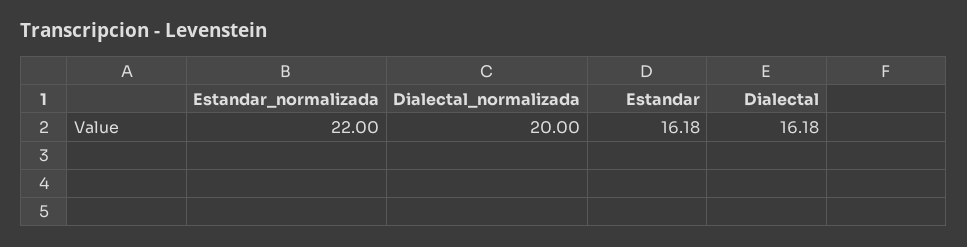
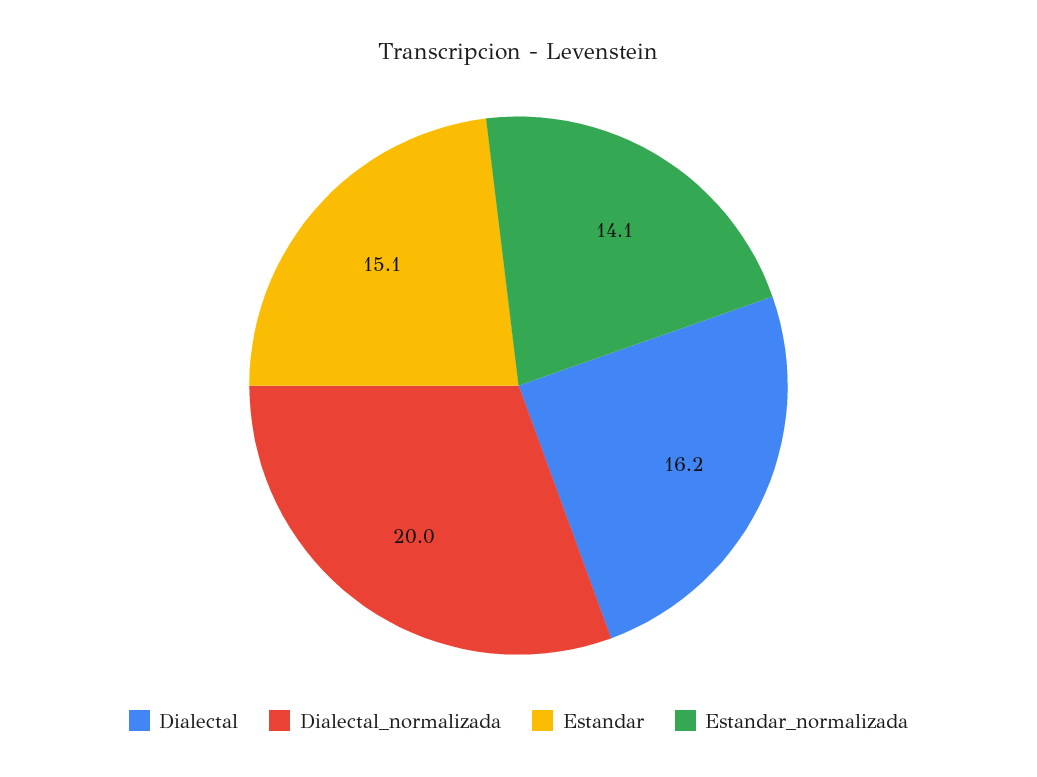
Estandar_normalizada: 22 -> 14.1
Estandar: 16.18 -> 15.1

